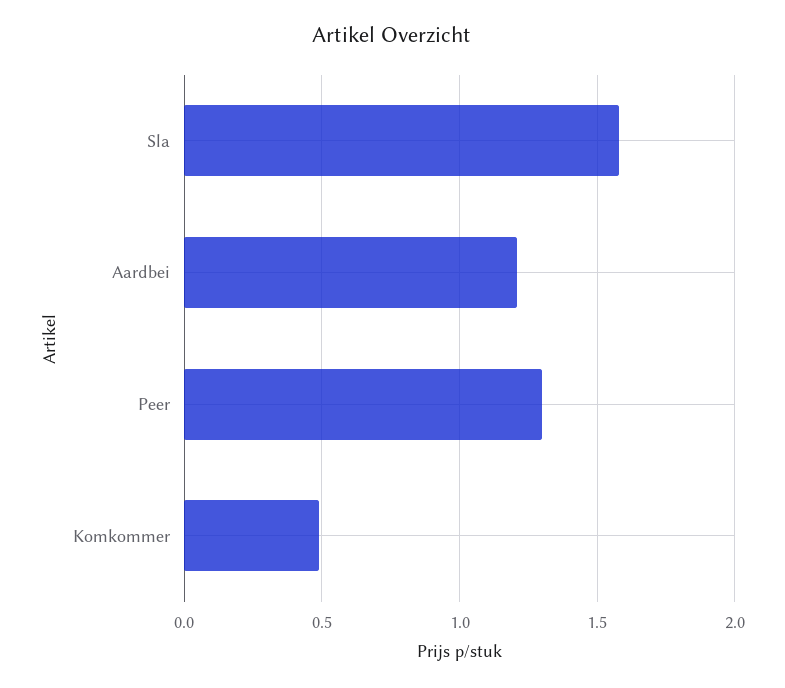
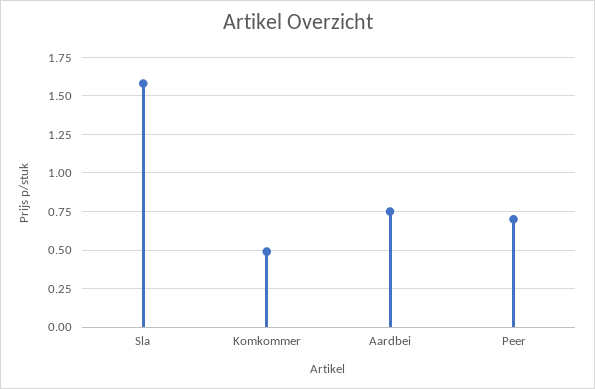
Aardbei: 1.2 -> 0.75
Peer: 1.3 -> 0.7

